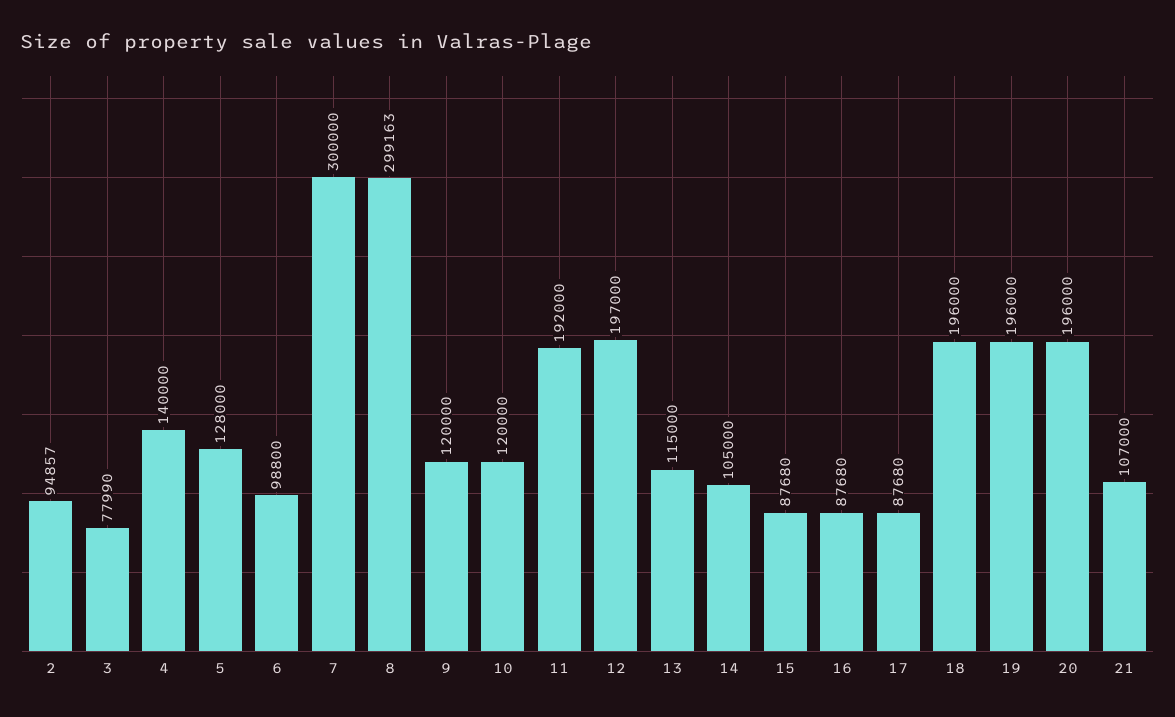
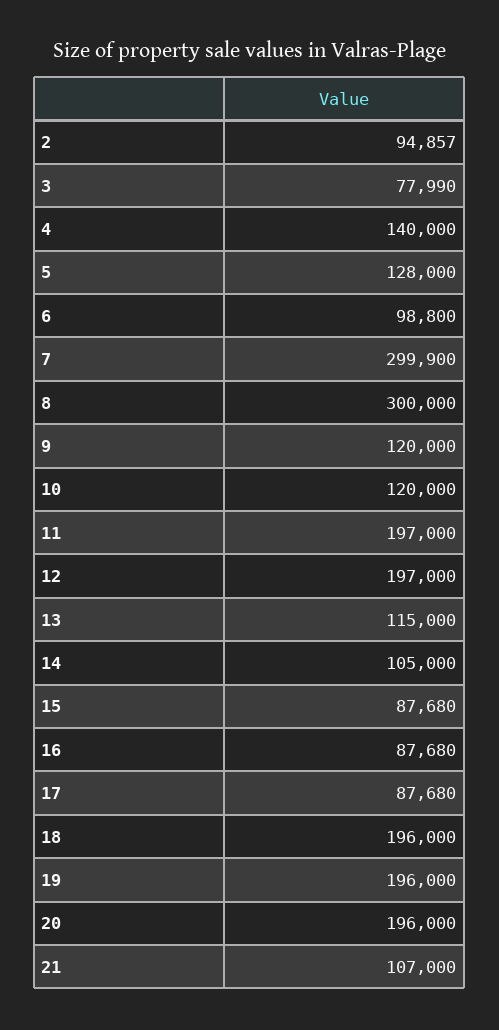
7: 300000 -> 299900
8: 299163 -> 300000
11: 192000 -> 197000

